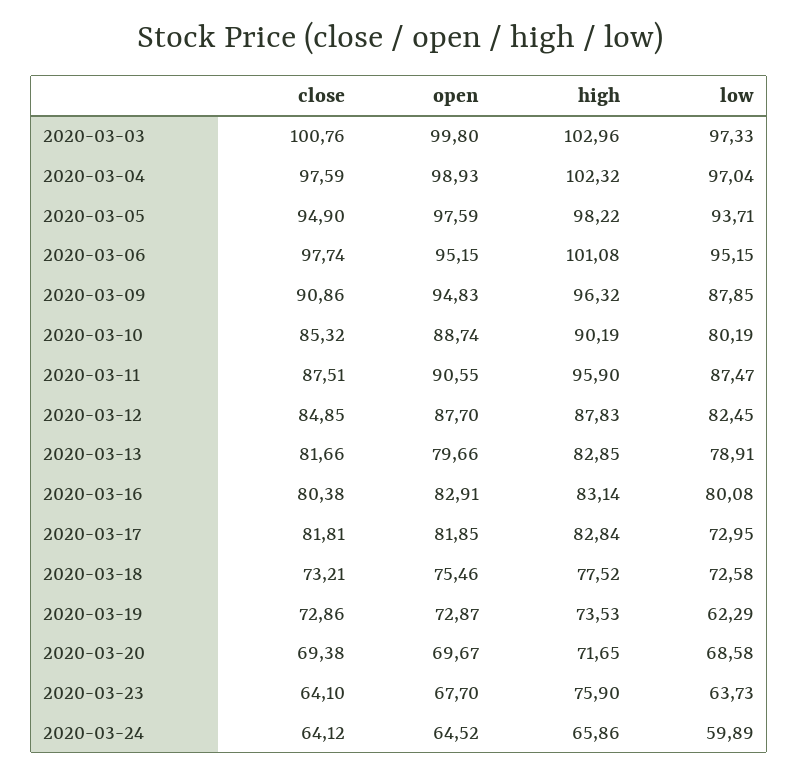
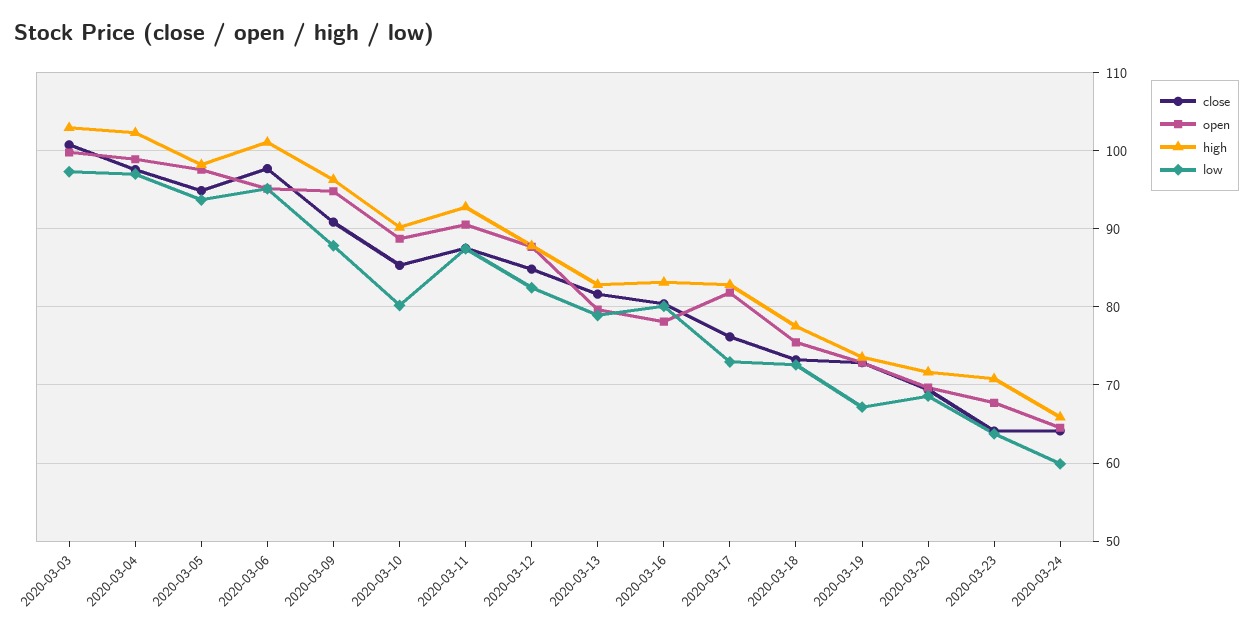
high, 2020-03-11: 95.9 -> 93
open, 2020-03-16: 82.91 -> 78
close, 2020-03-17: 81.81 -> 76
low, 2020-03-19: 62.29 -> 67
high, 2020-03-23: 75.9 -> 71

